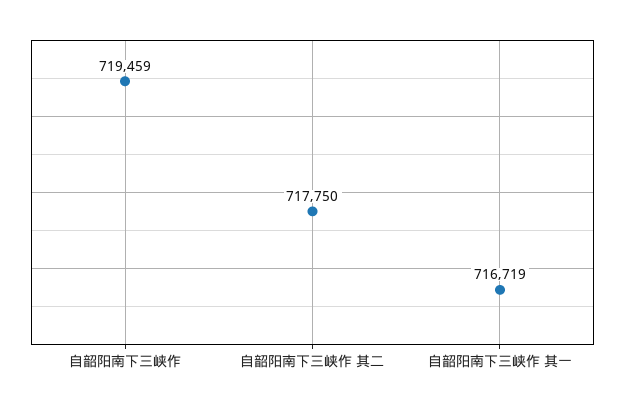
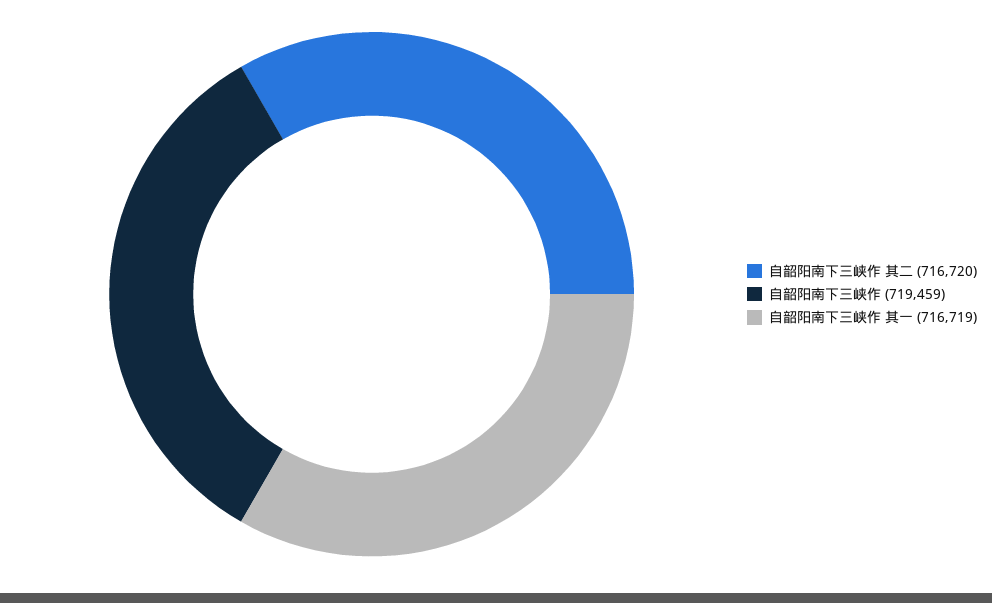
自韶阳南下三峡作 其二: 717750 -> 716720

